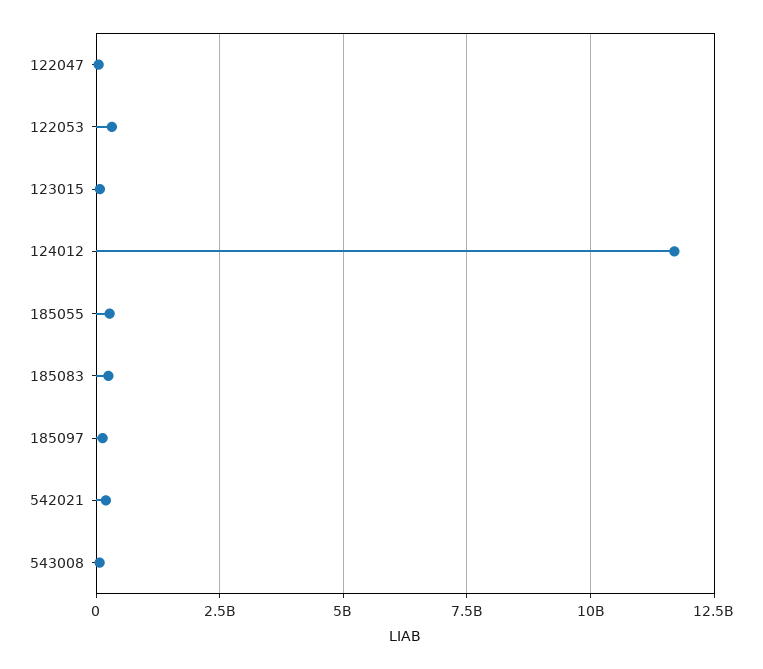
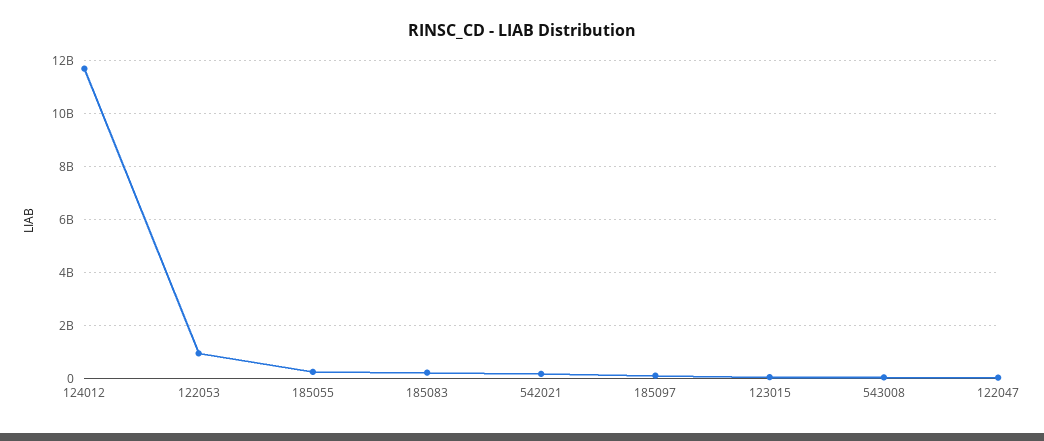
122053: 250000000 -> 1000000000

